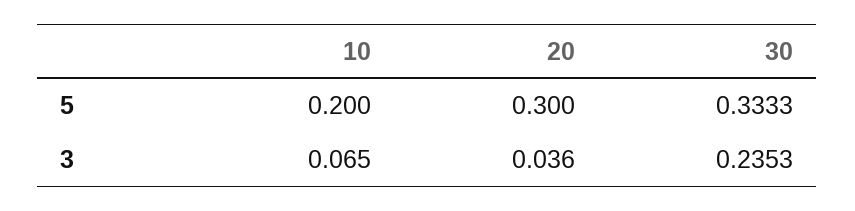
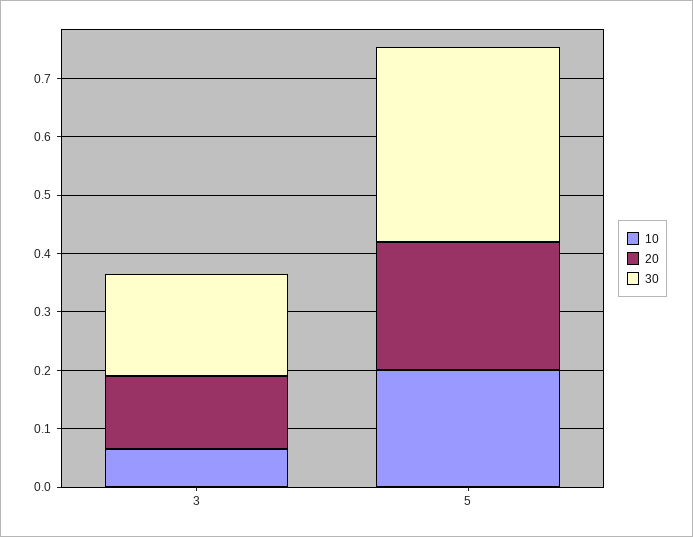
20, 5: 0.3 -> 0.22
20, 3: 0.036 -> 0.12
30, 3: 0.2353 -> 0.18

